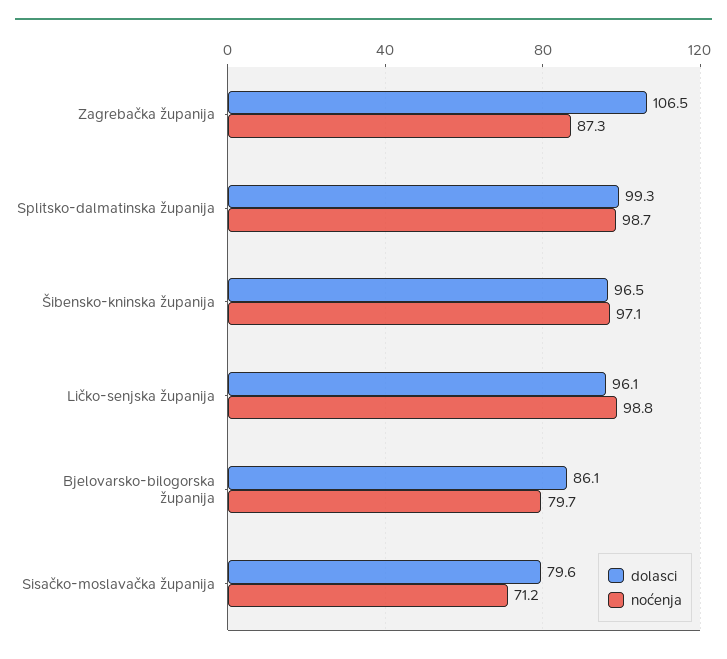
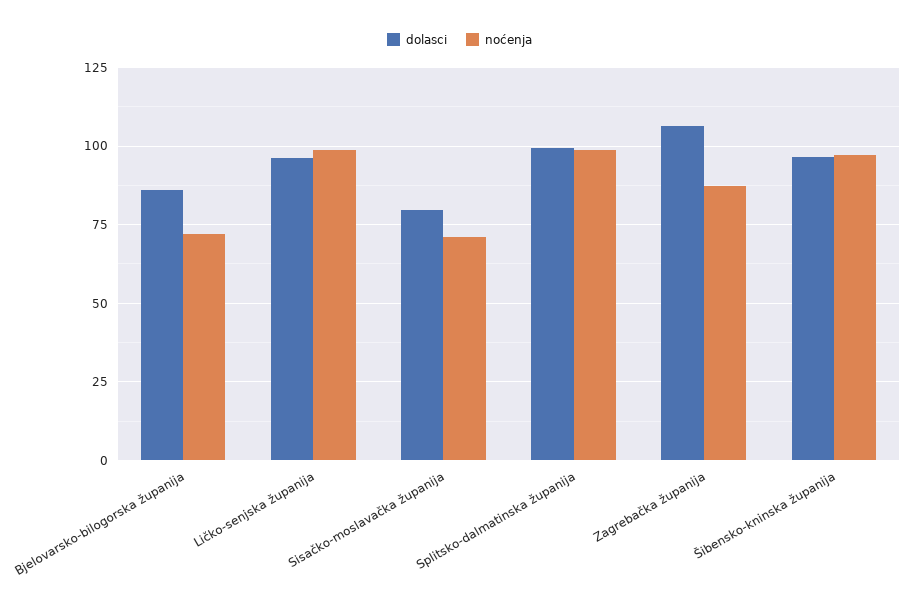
noćenja, Bjelovarsko-bilogorska županija: 79.7 -> 72.5

